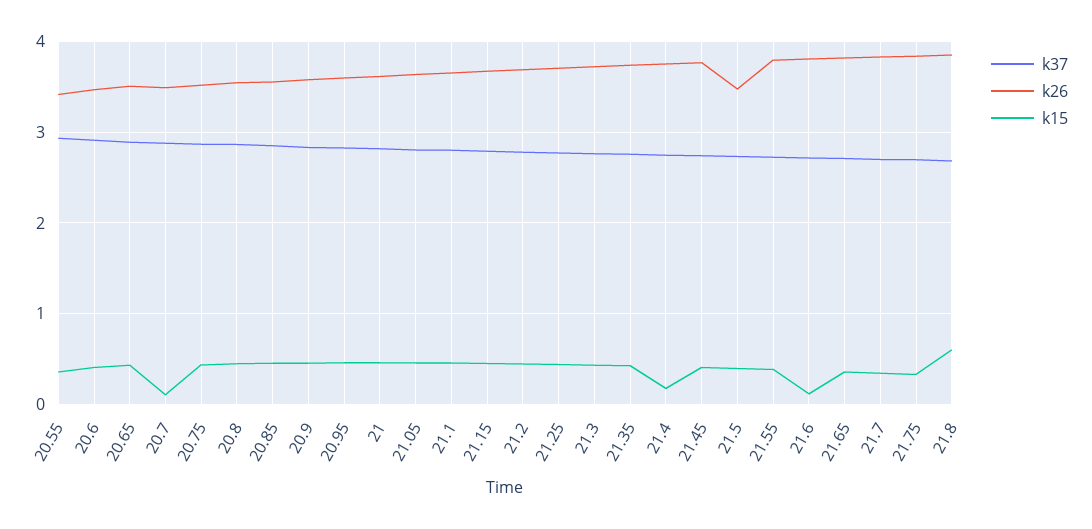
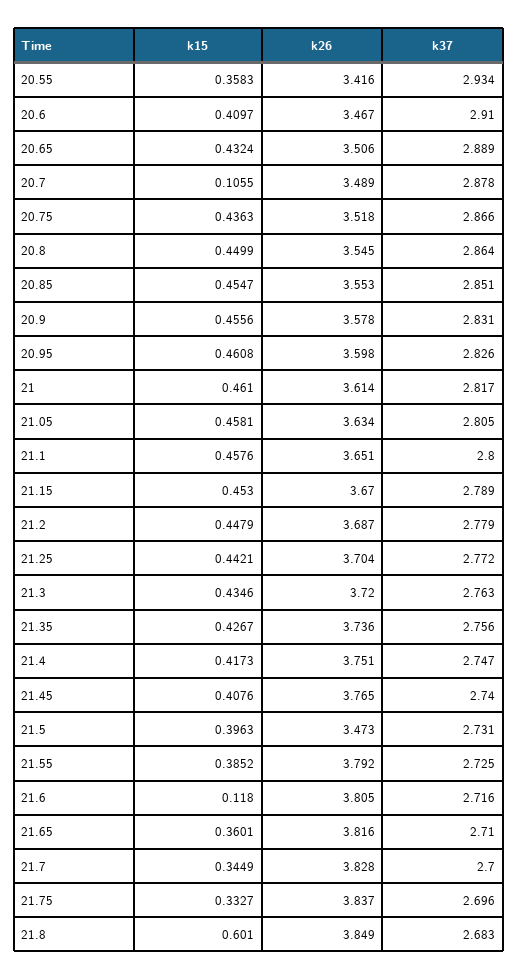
k15, 21.4: 0.2 -> 0.4173

